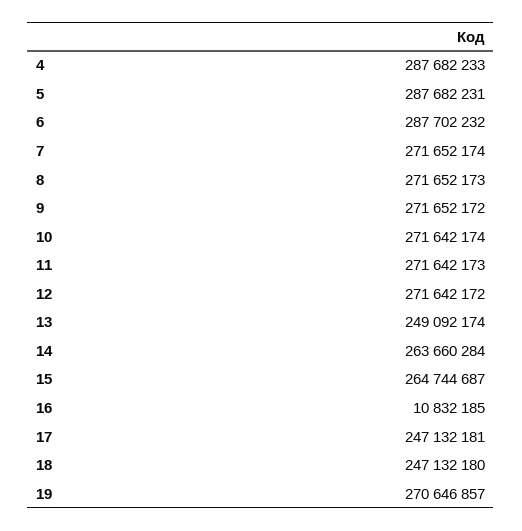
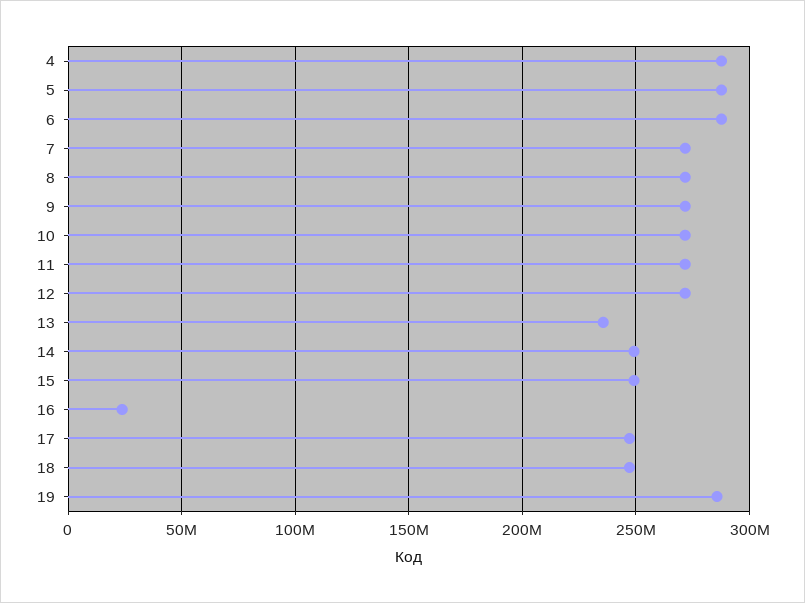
13: 249092174 -> 235000000
14: 263660284 -> 250000000
15: 264744687 -> 250000000
16: 10832185 -> 25000000
19: 270646857 -> 285000000

